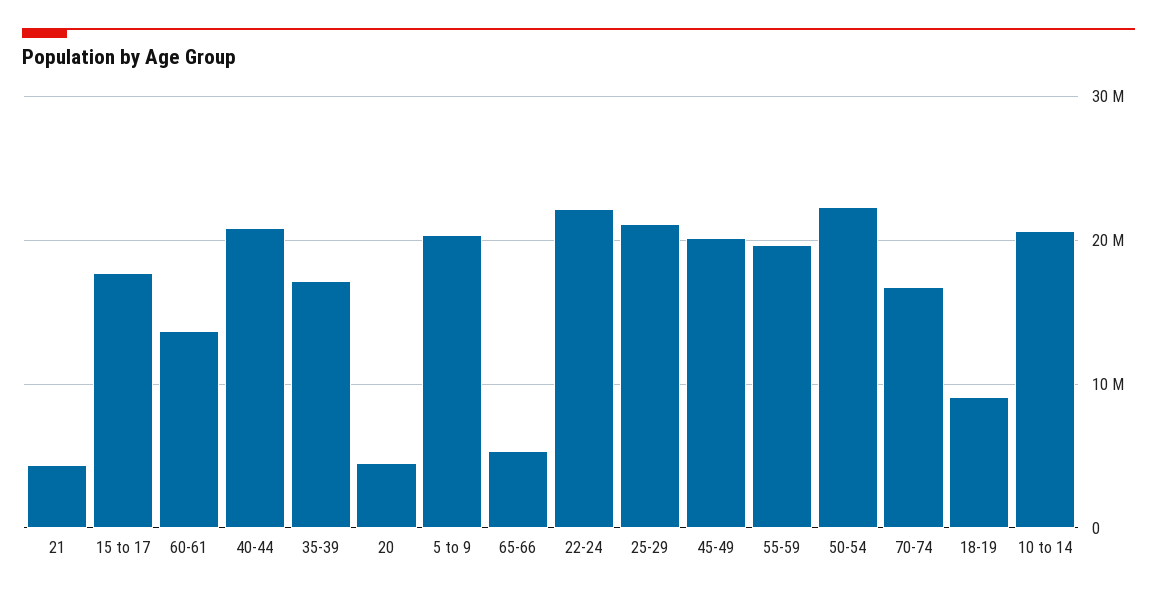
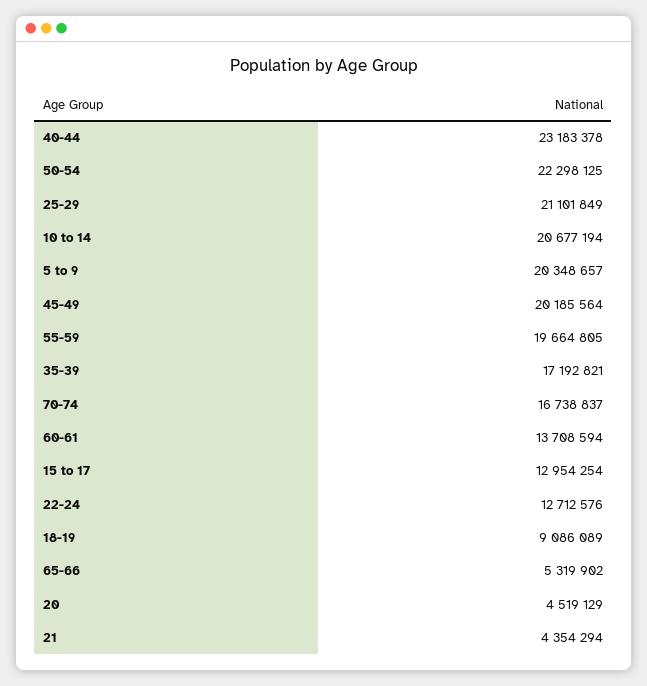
15 to 17: 18000000 -> 12954254
40-44: 21000000 -> 23183378
22-24: 22000000 -> 12712576

